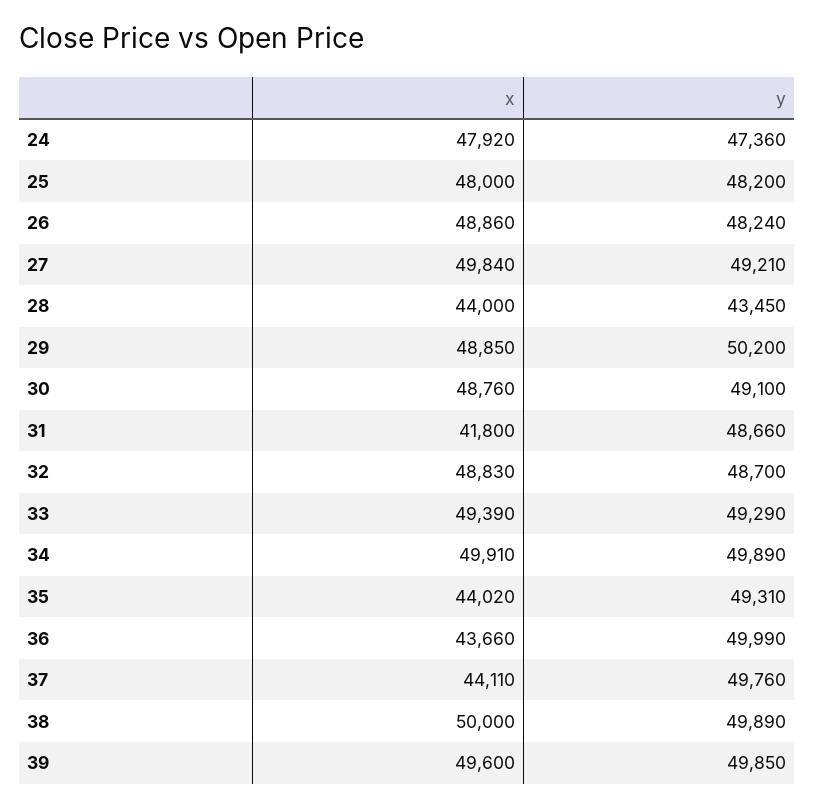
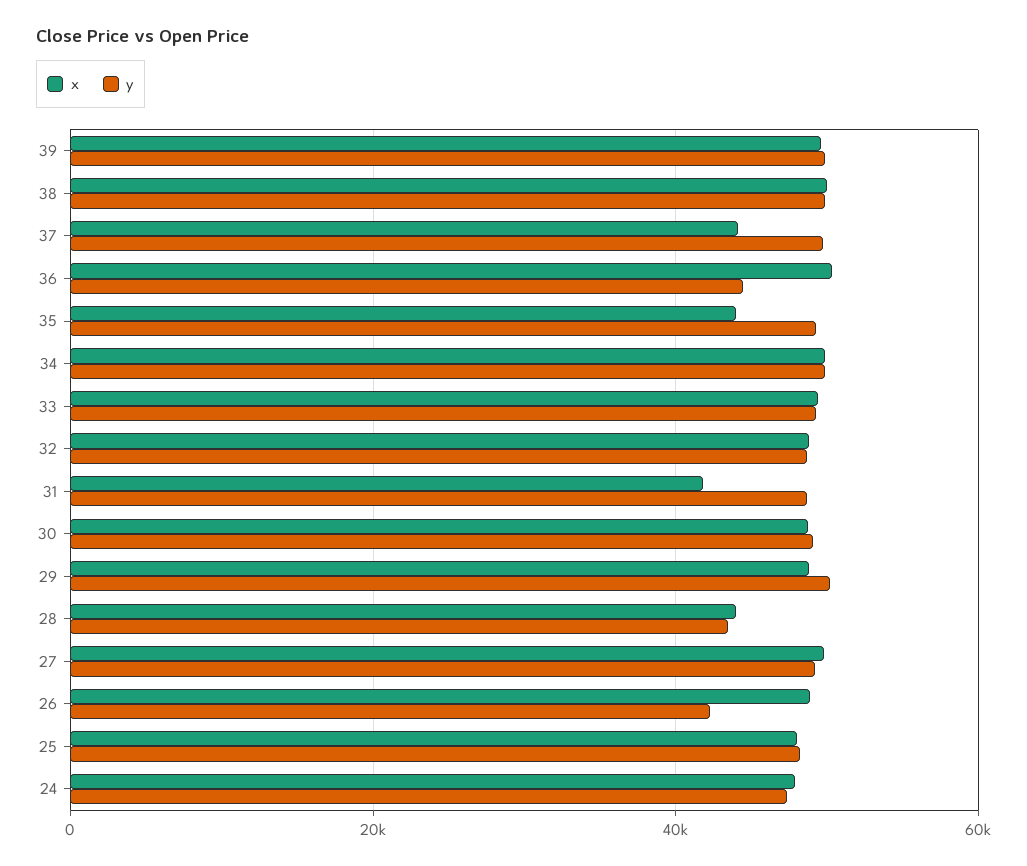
y, 26: 48240 -> 42000
x, 36: 43660 -> 50000
y, 36: 49990 -> 44000

